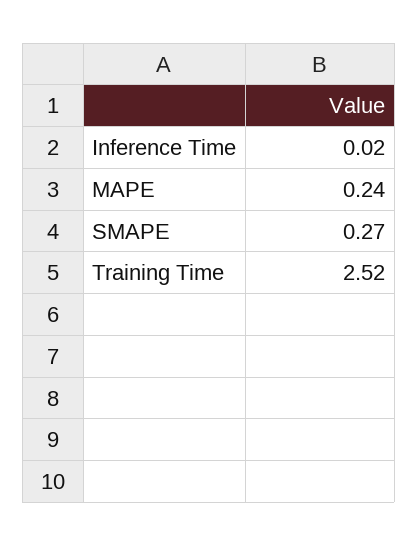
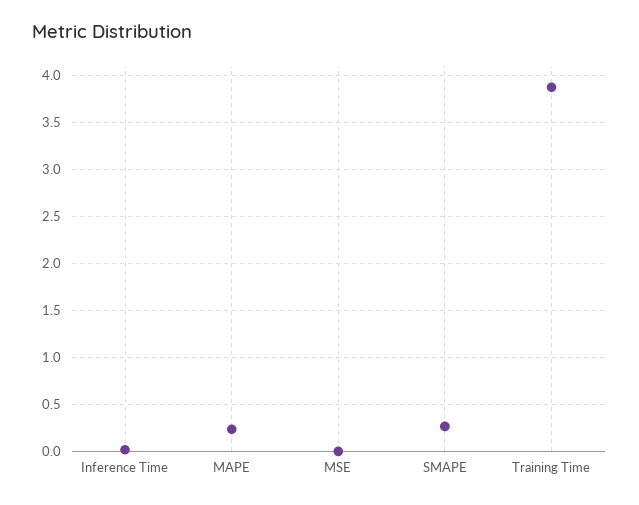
Training Time: 2.52 -> 3.9
MSE: none -> 0

